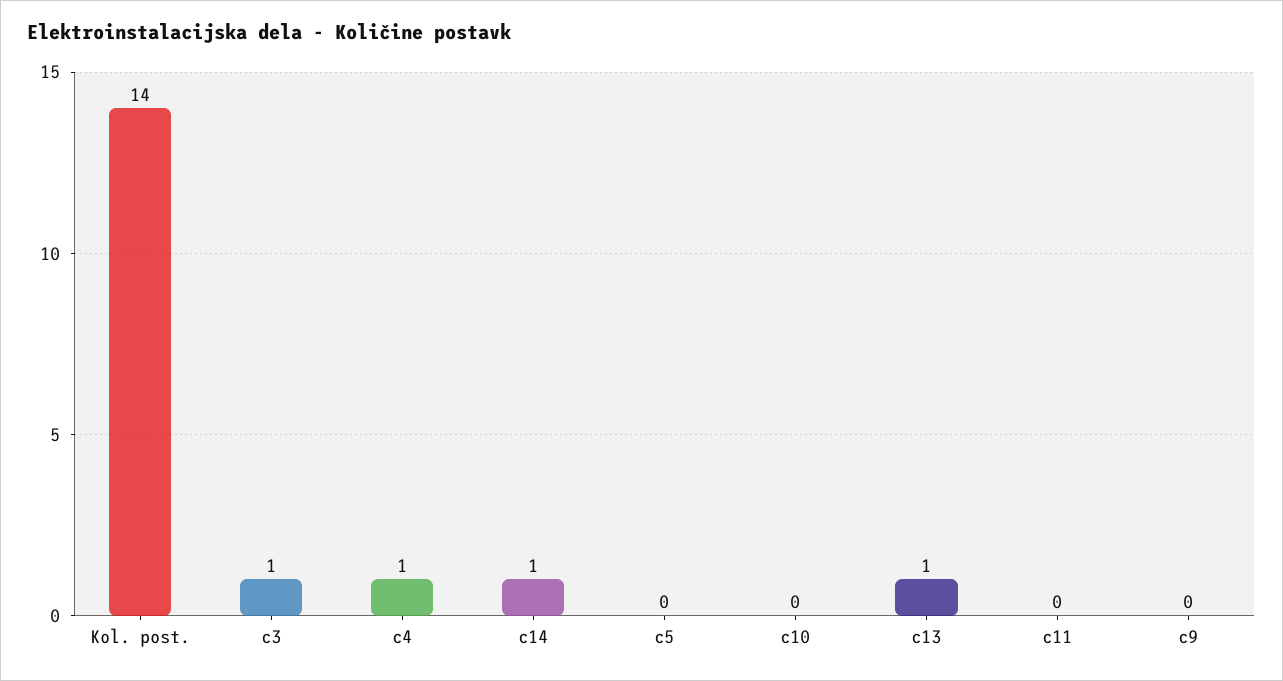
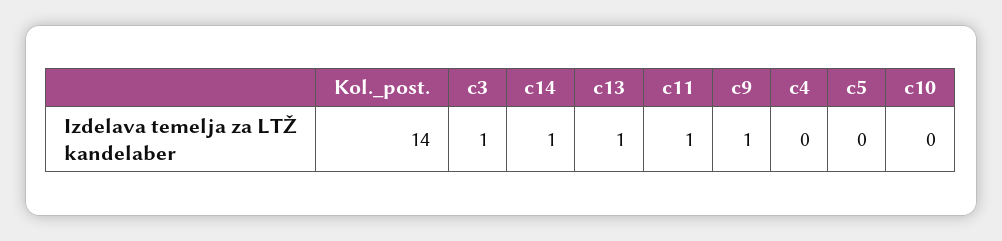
c4: 1 -> 0
c11: 0 -> 1
c9: 0 -> 1

